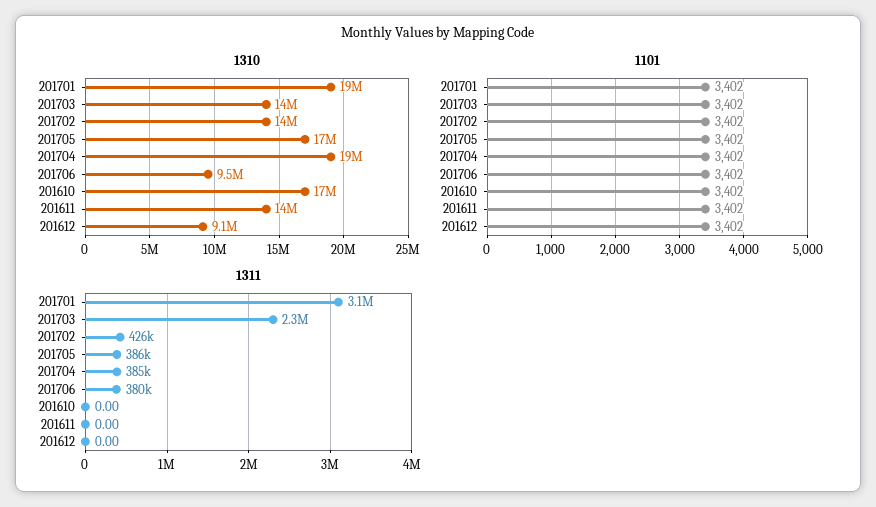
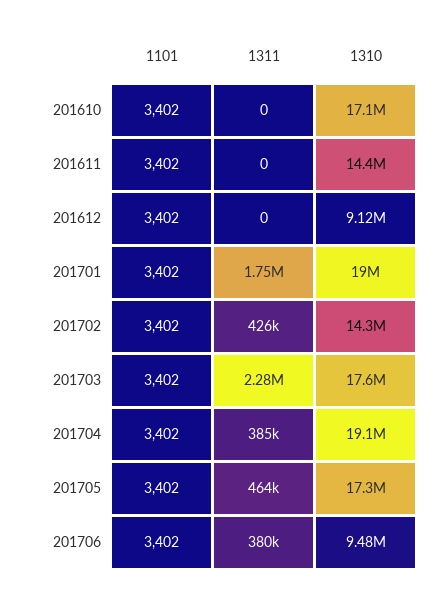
1310, 201703: 14000000 -> 17600000
1311, 201701: 3100000 -> 1750000
1311, 201705: 386000 -> 464000

